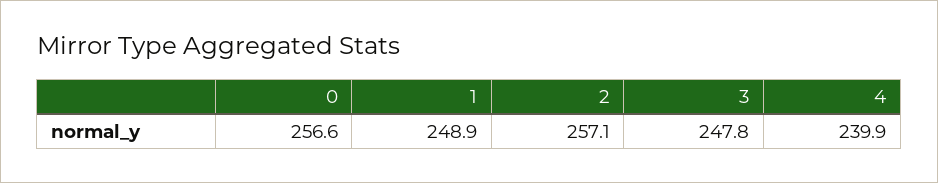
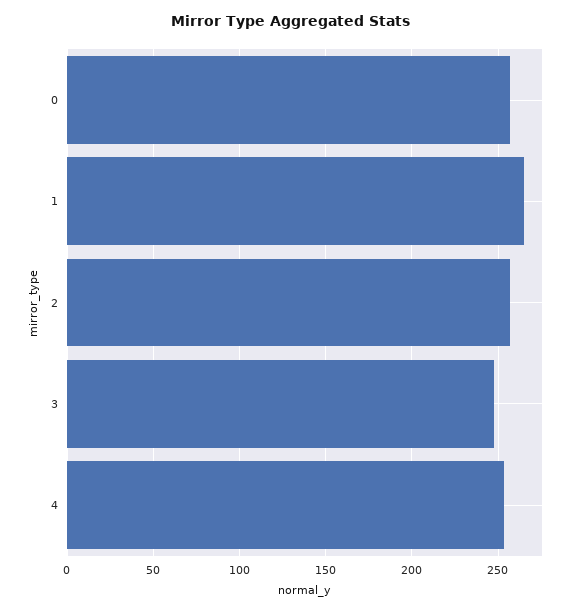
1: 248.9 -> 265
4: 239.9 -> 255

